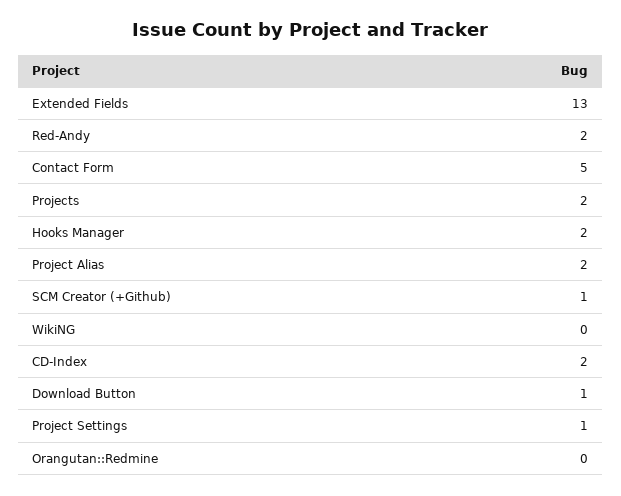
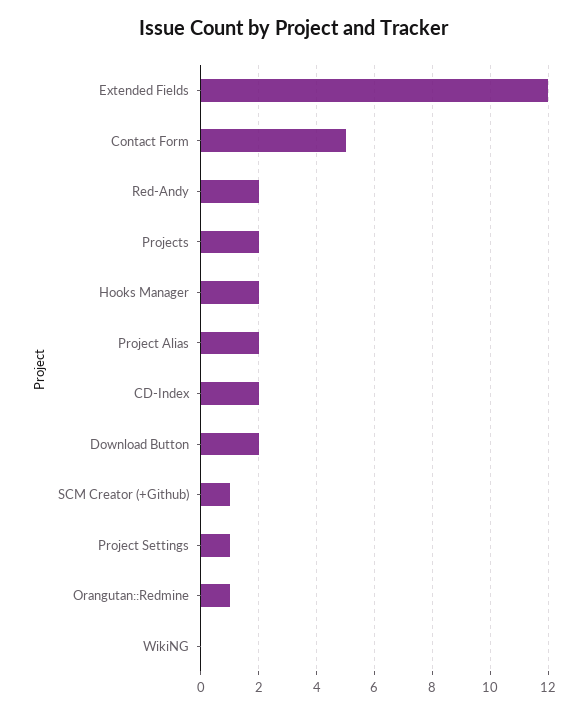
Extended Fields: 13 -> 12
Download Button: 1 -> 2
Orangutan::Redmine: 0 -> 1

